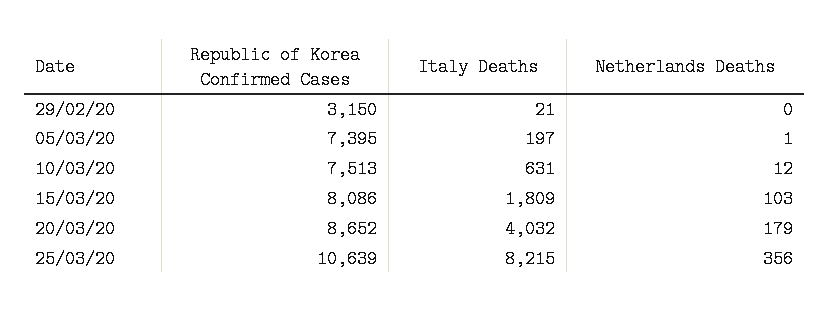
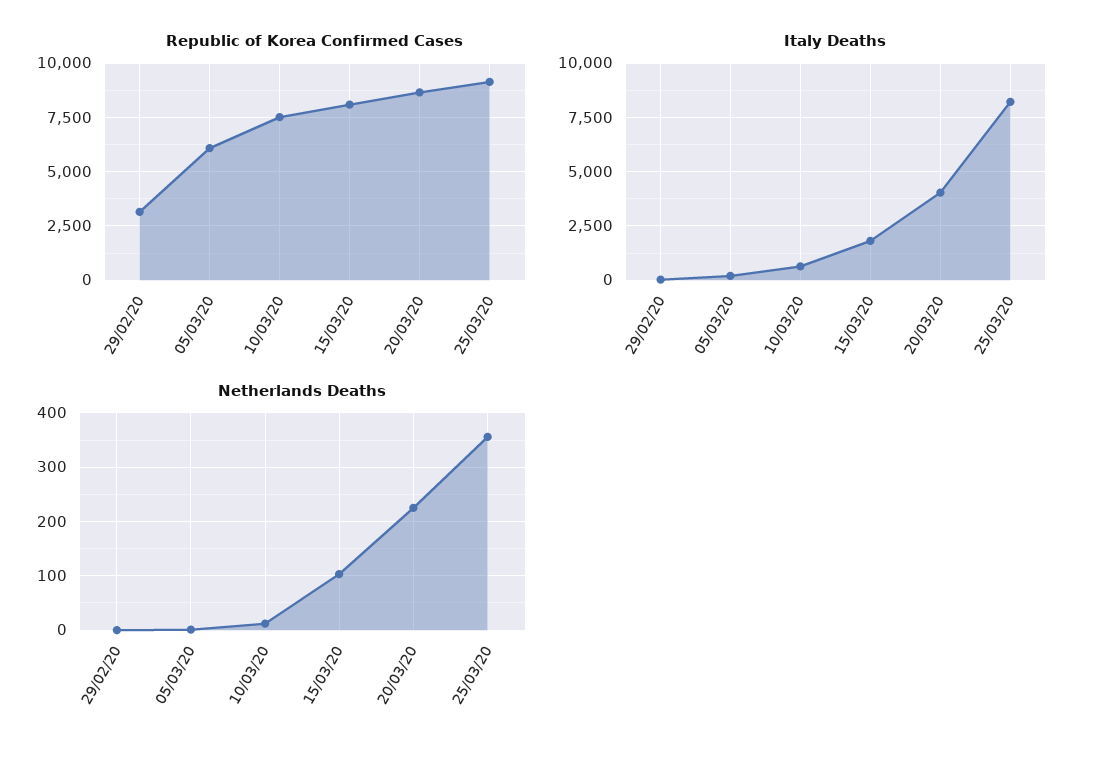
Republic of Korea Confirmed Cases, 05/03/20: 7395 -> 6000
Netherlands Deaths, 20/03/20: 179 -> 220
Republic of Korea Confirmed Cases, 25/03/20: 10639 -> 9000

